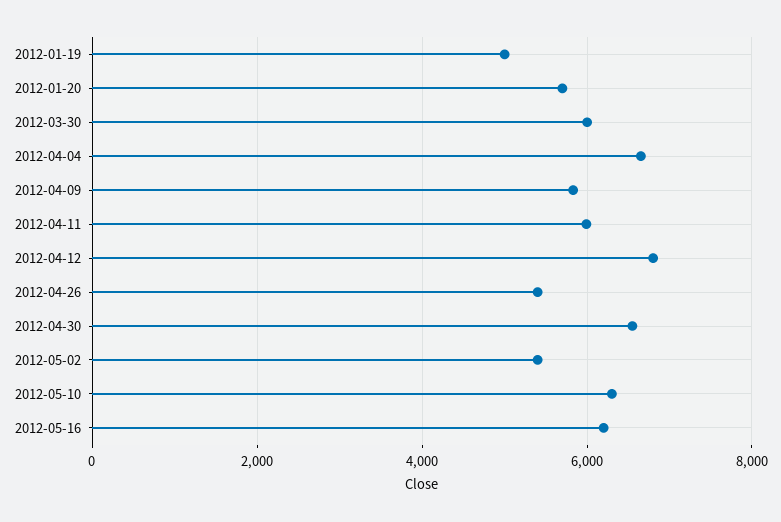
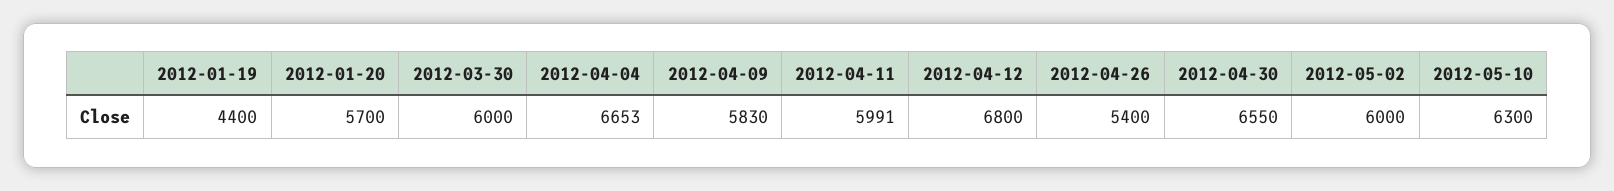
2012-01-19: 5000 -> 4400
2012-05-02: 5400 -> 6000
2012-05-16: 6200 -> none

